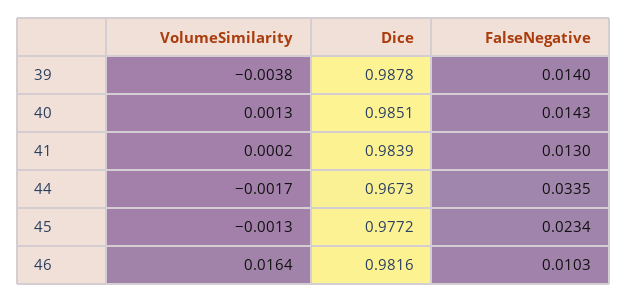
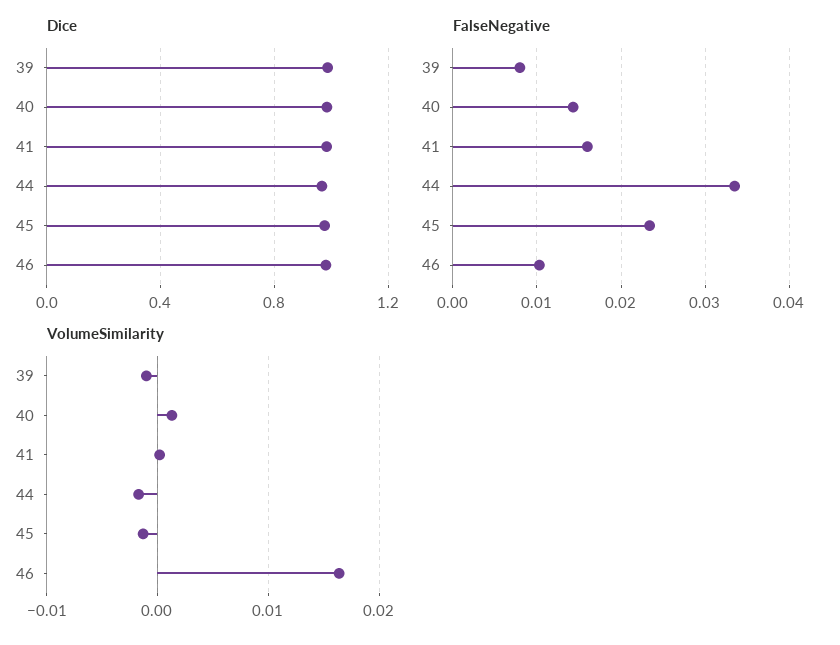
VolumeSimilarity, 39: -0.0038 -> -0.001
FalseNegative, 39: 0.014 -> 0.008
FalseNegative, 41: 0.013 -> 0.016

